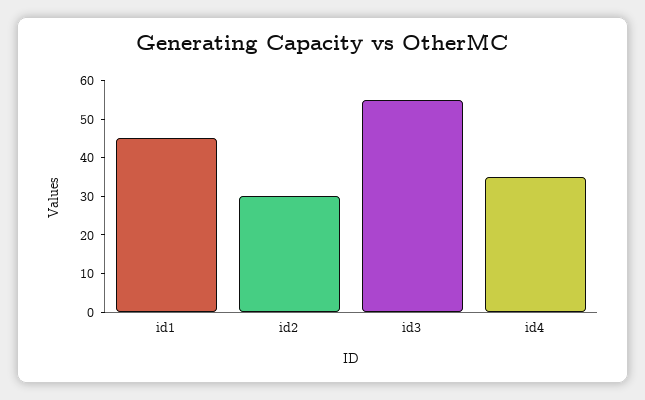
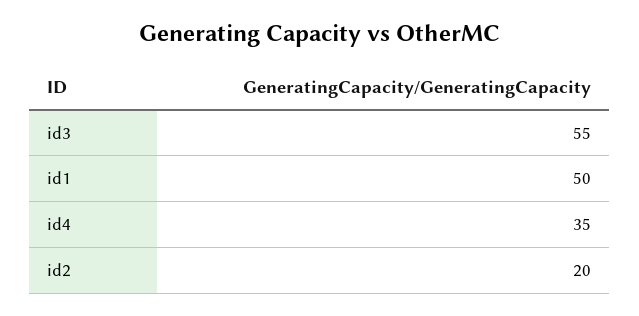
id1: 45 -> 50
id2: 30 -> 20

